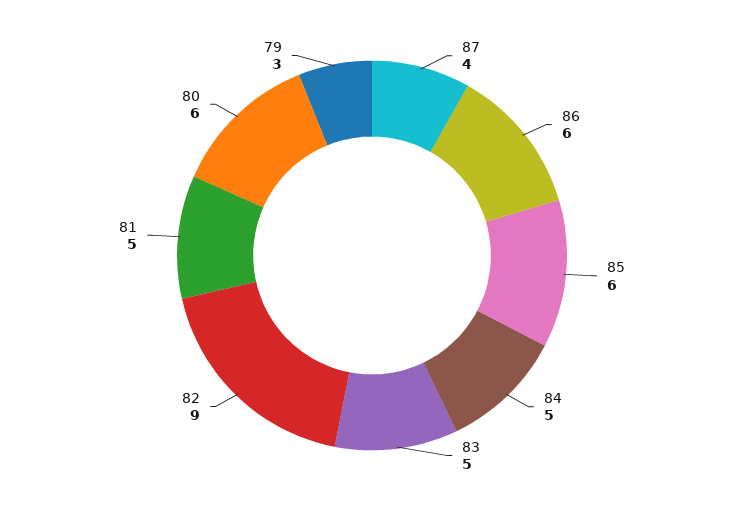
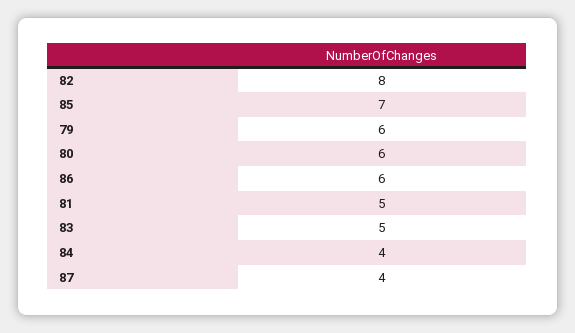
85: 6 -> 7
84: 5 -> 4
82: 9 -> 8
79: 3 -> 6

